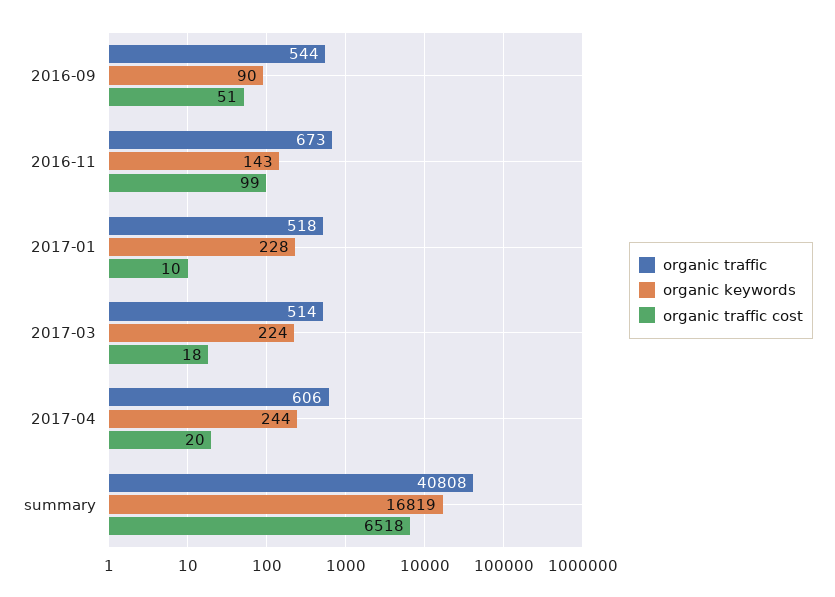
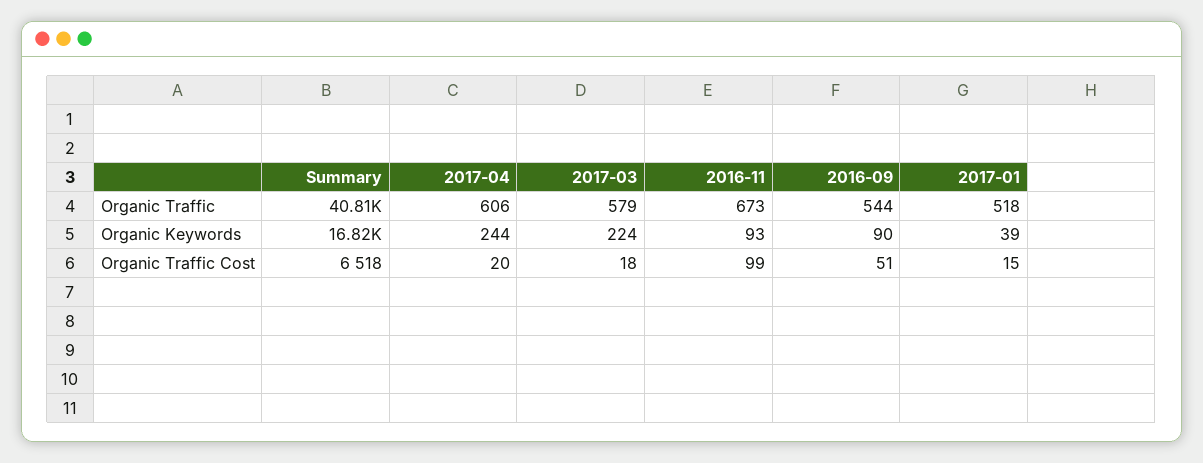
organic keywords, 2016-11: 143 -> 93
organic keywords, 2017-01: 228 -> 39
organic traffic cost, 2017-01: 10 -> 15
organic traffic, 2017-03: 514 -> 579

